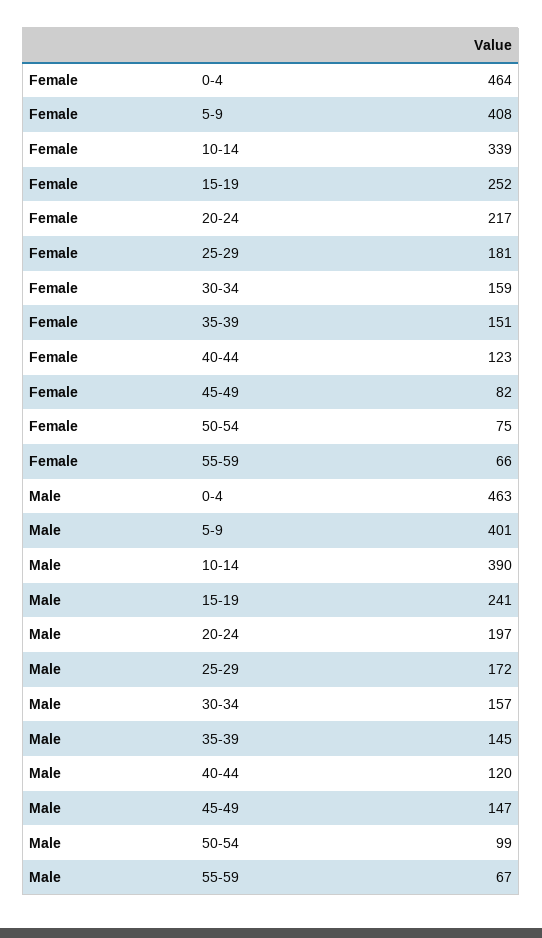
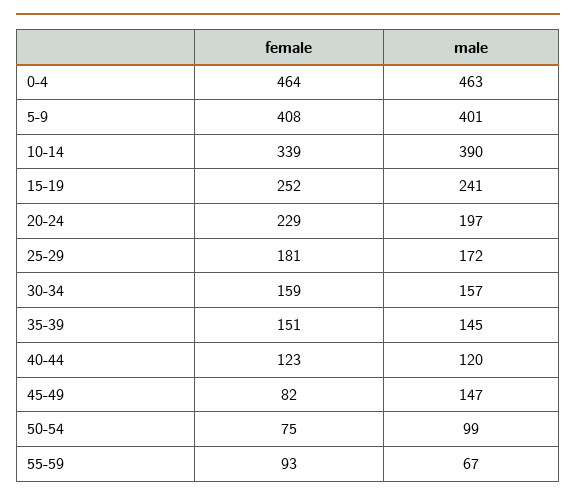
Female, 20-24: 217 -> 229
Female, 55-59: 66 -> 93

